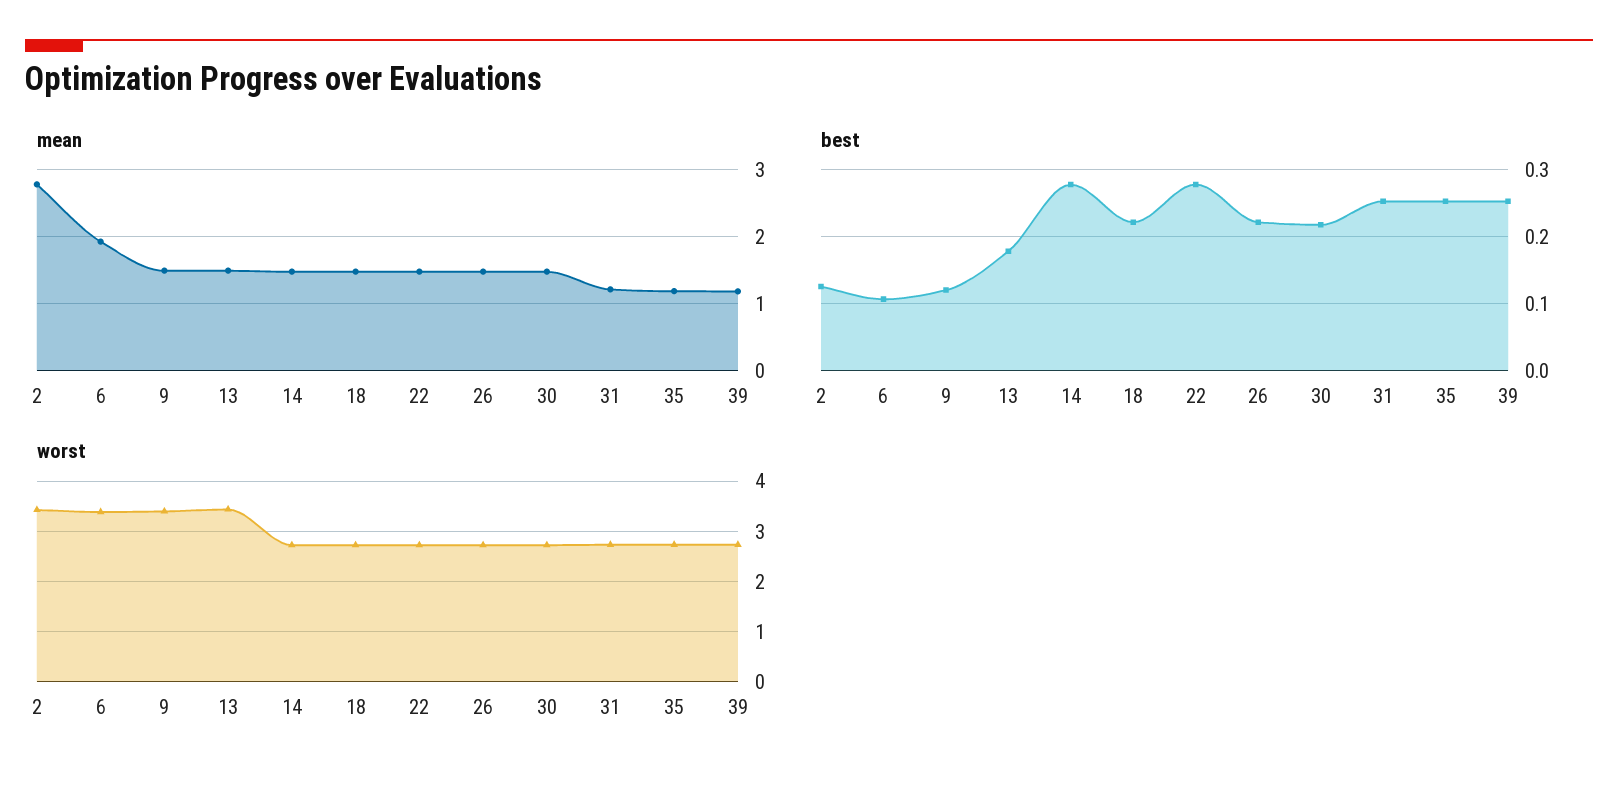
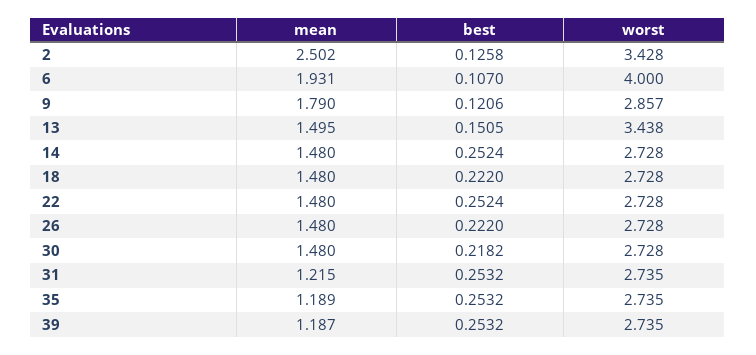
mean, 2: 2.8 -> 2.502
mean, 9: 1.5 -> 1.79
best, 13: 0.18 -> 0.1505
best, 14: 0.28 -> 0.2524
best, 22: 0.28 -> 0.2524
worst, 6: 3.4 -> 4
worst, 9: 3.4 -> 2.857

